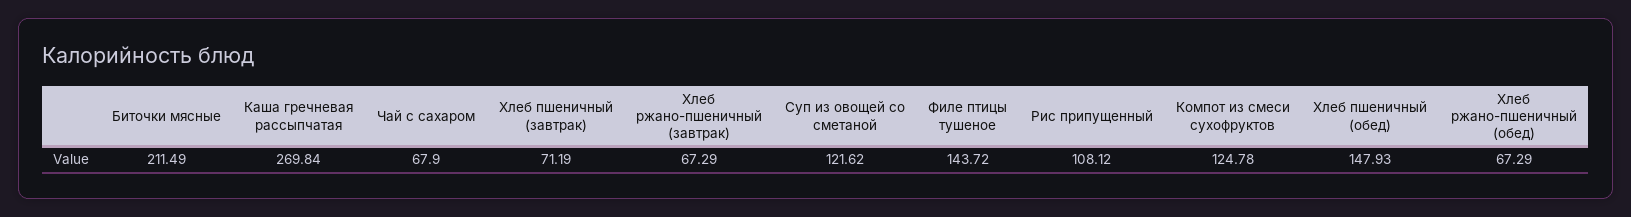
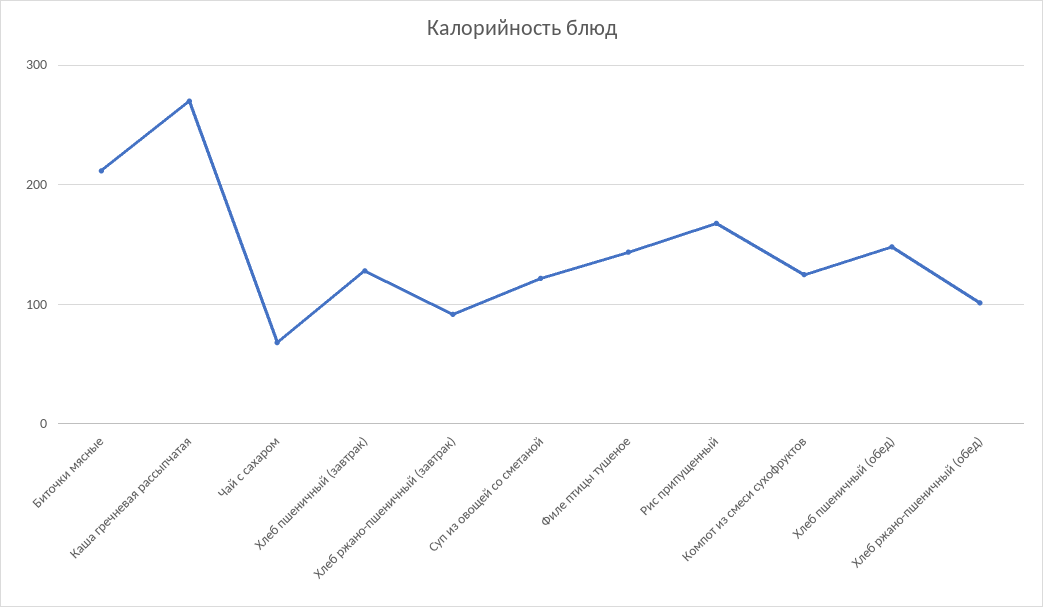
Хлеб пшеничный (завтрак): 71.19 -> 130
Хлеб ржано-пшеничный (завтрак): 67.29 -> 90
Рис припущенный: 108.12 -> 170
Хлеб ржано-пшеничный (обед): 67.29 -> 100

